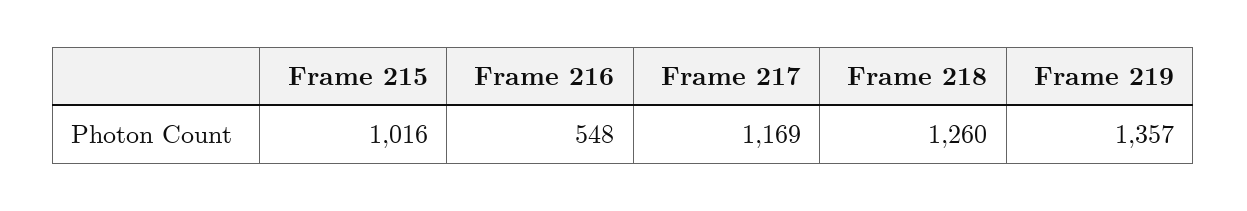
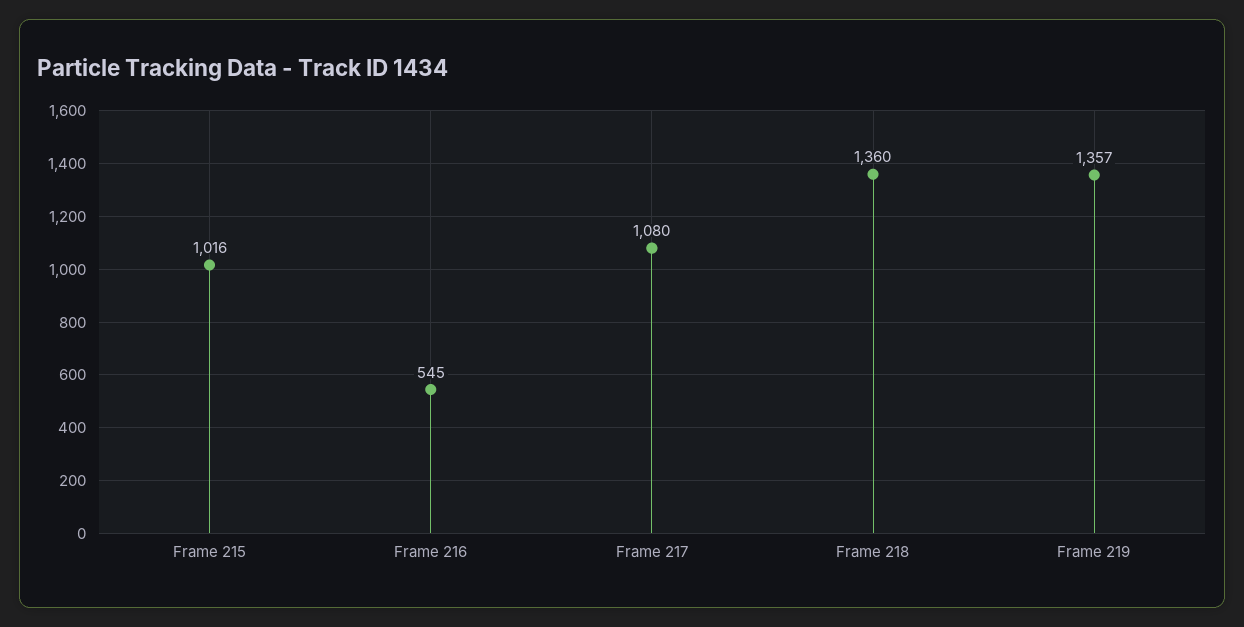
Frame 216: 548 -> 545
Frame 217: 1169 -> 1080
Frame 218: 1260 -> 1360

